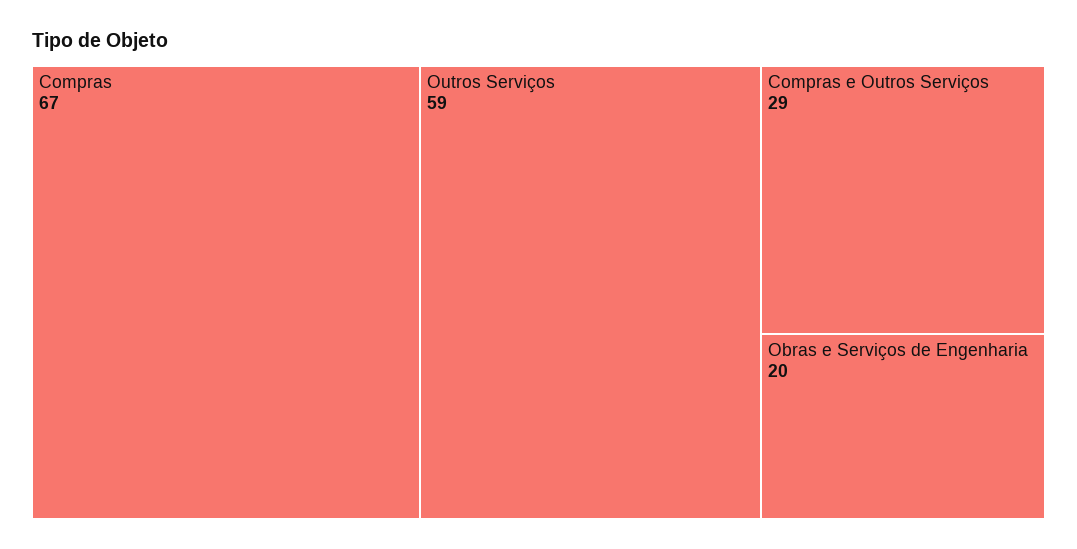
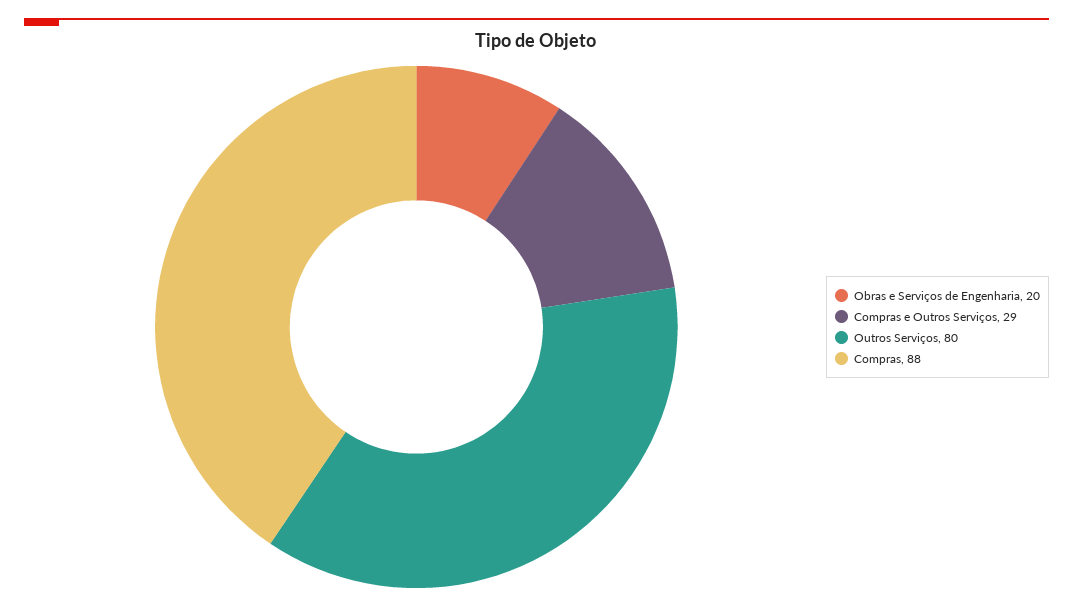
Compras: 67 -> 88
Outros Serviços: 59 -> 80

